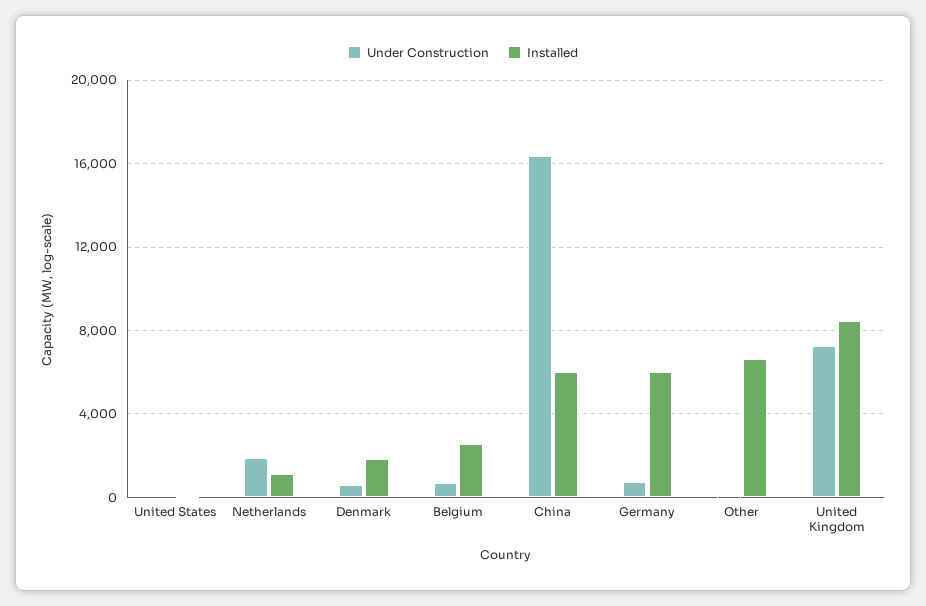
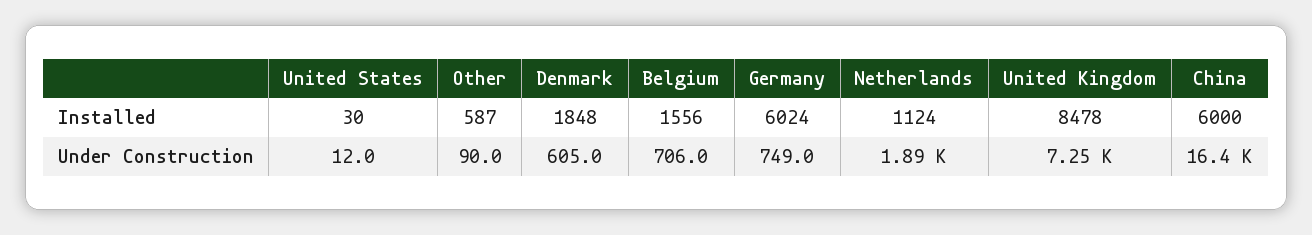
Installed, Belgium: 2500 -> 1556
Installed, Other: 6500 -> 587

